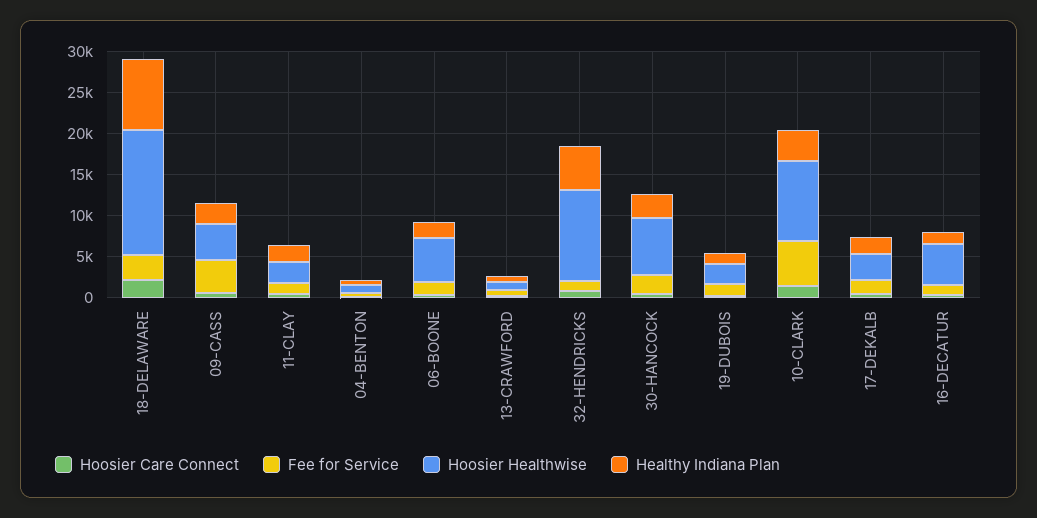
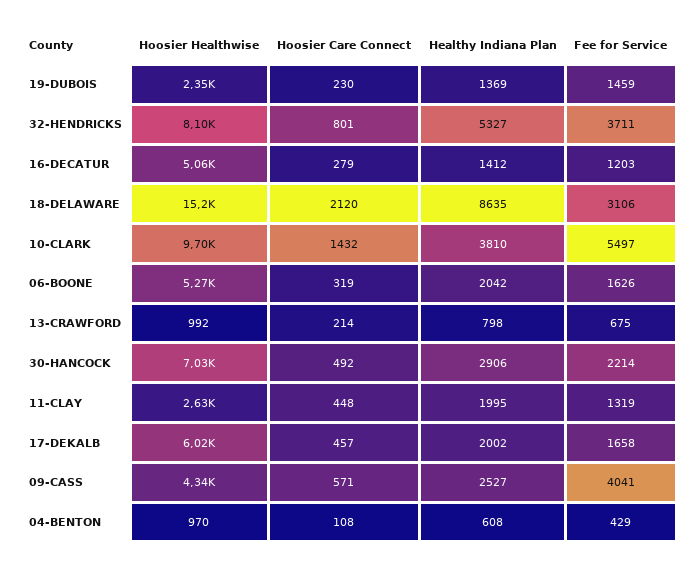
Fee for Service, 32-HENDRICKS: 1000 -> 3711
Hoosier Healthwise, 32-HENDRICKS: 11000 -> 8100
Hoosier Healthwise, 17-DEKALB: 3000 -> 6020

